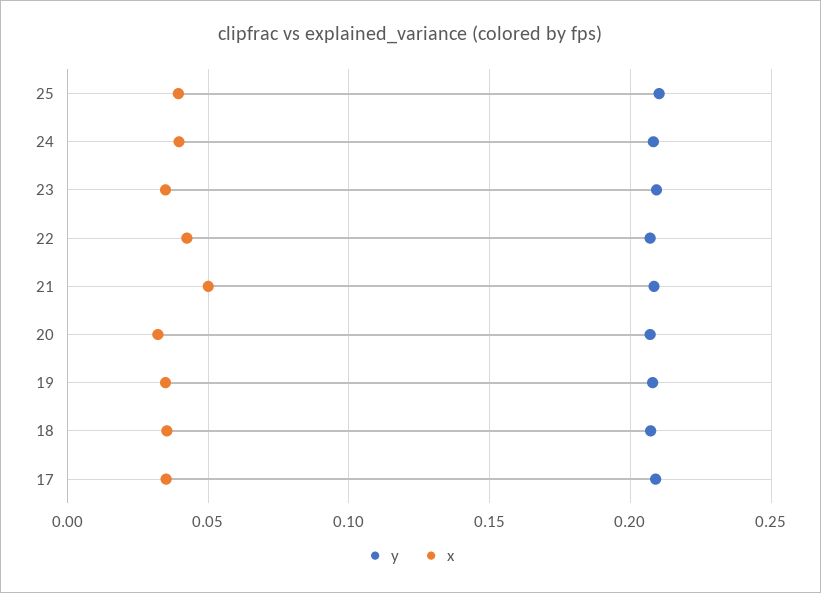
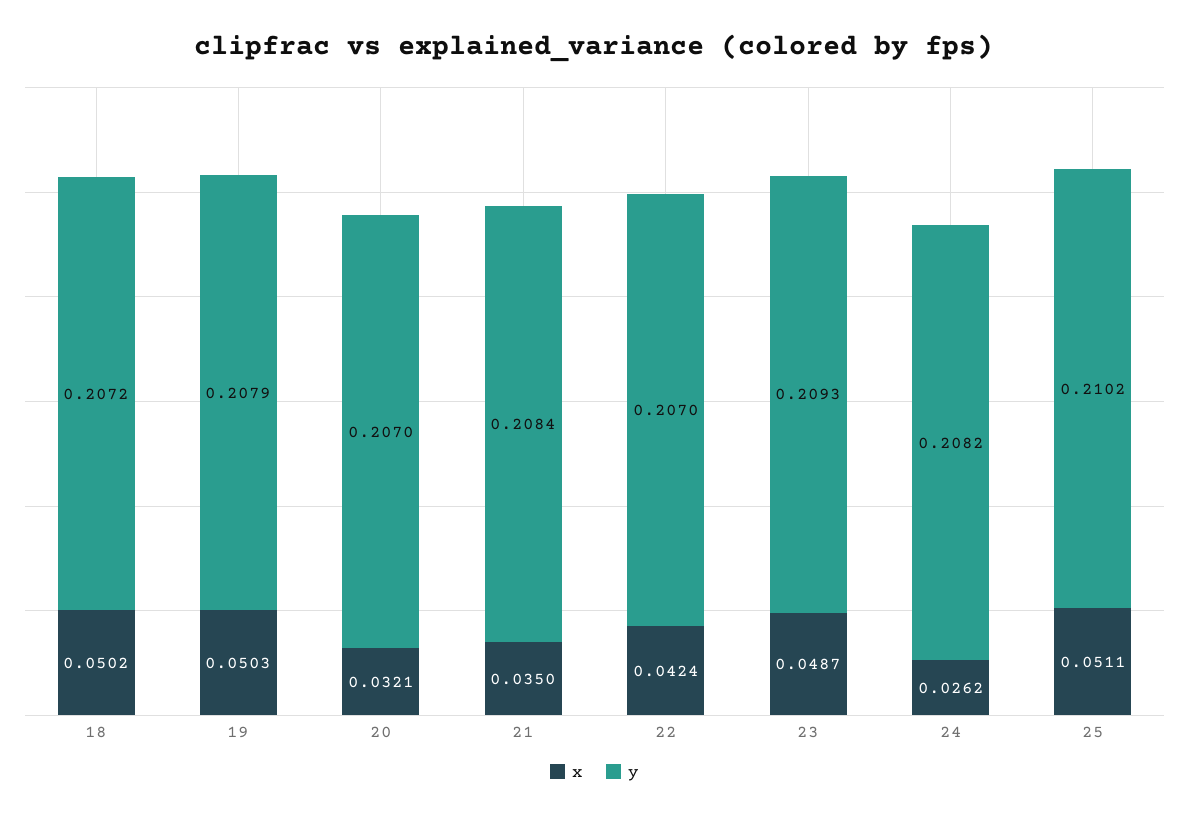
x, 25: 0.04 -> 0.0511
x, 24: 0.04 -> 0.0262
x, 23: 0.035 -> 0.0487
x, 21: 0.05 -> 0.035
x, 19: 0.035 -> 0.0503
x, 18: 0.035 -> 0.0502
y, 17: 0.21 -> none
x, 17: 0.035 -> none

